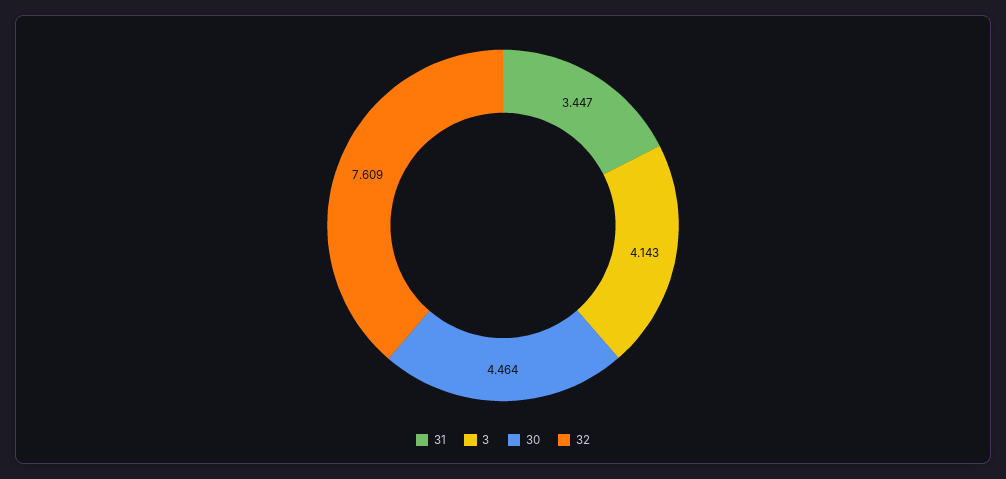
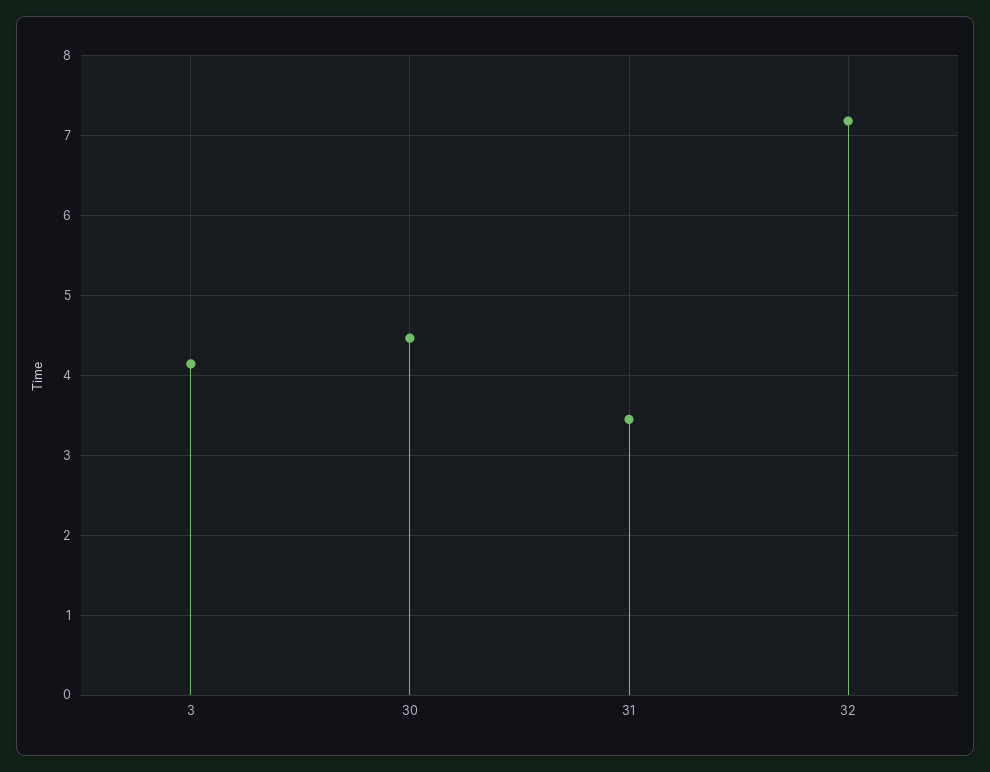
32: 7.609 -> 7.2

